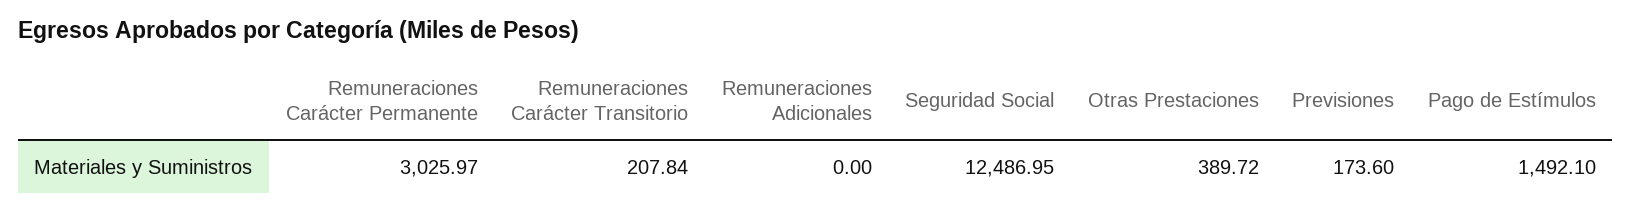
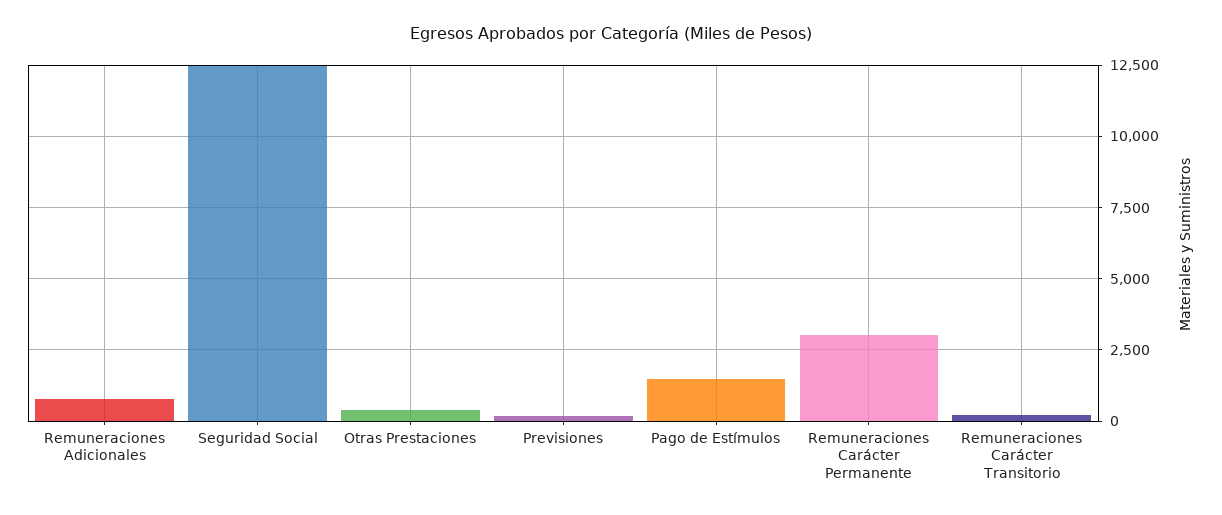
Remuneraciones Adicionales: 0 -> 750

